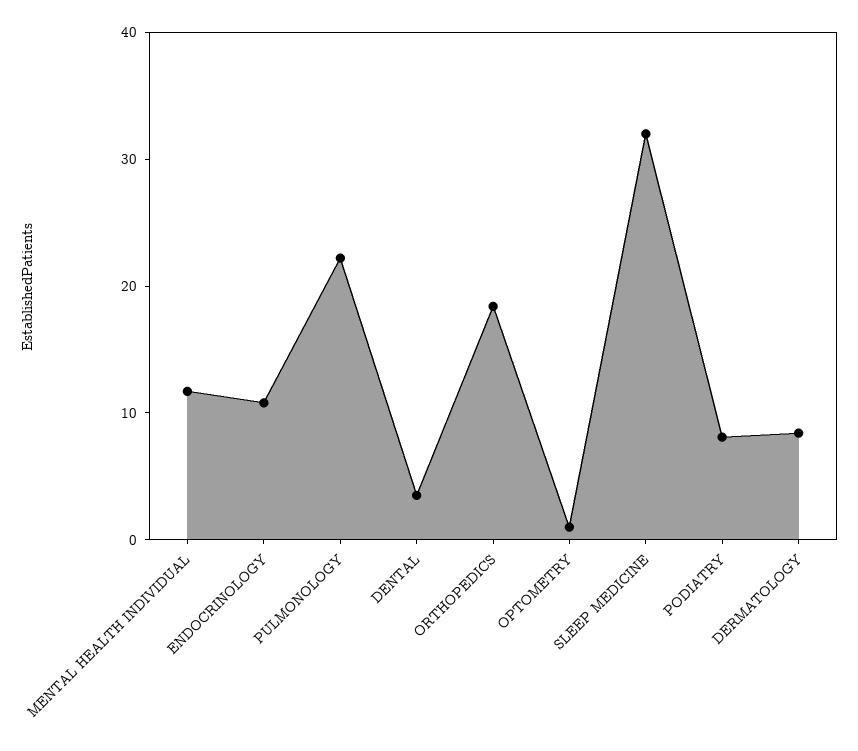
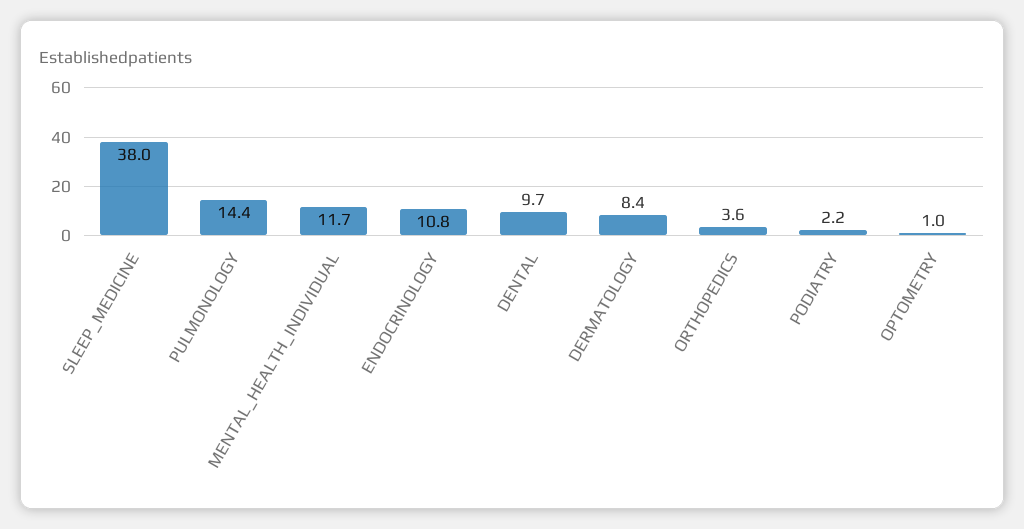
PULMONOLOGY: 22 -> 14.4
DENTAL: 4 -> 9.7
ORTHOPEDICS: 18 -> 3.6
SLEEP MEDICINE: 32 -> 38
PODIATRY: 8 -> 2.2

